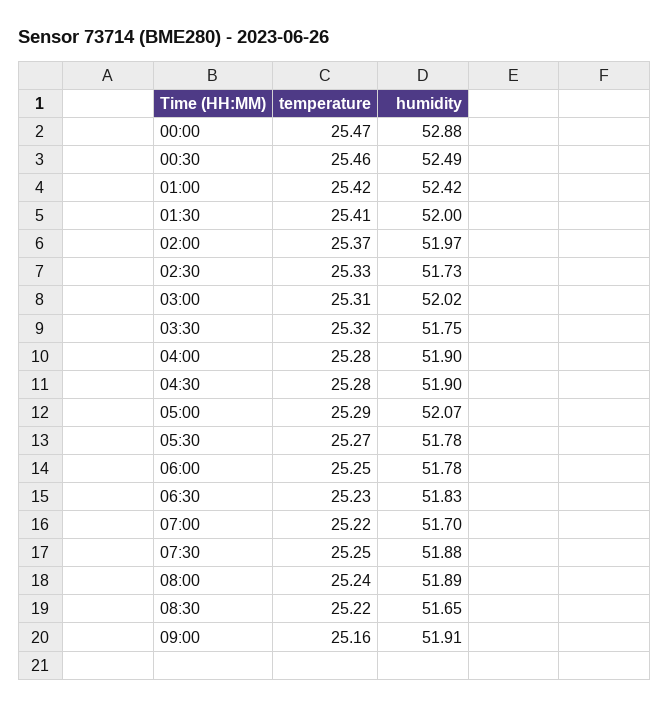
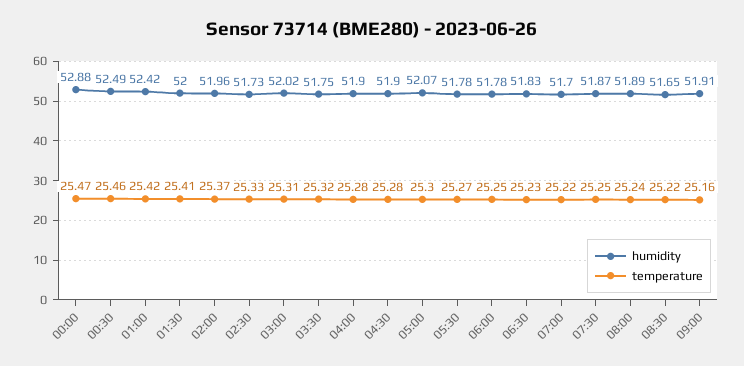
humidity, 02:00: 51.97 -> 51.96
temperature, 05:00: 25.29 -> 25.3
humidity, 07:30: 51.88 -> 51.87

